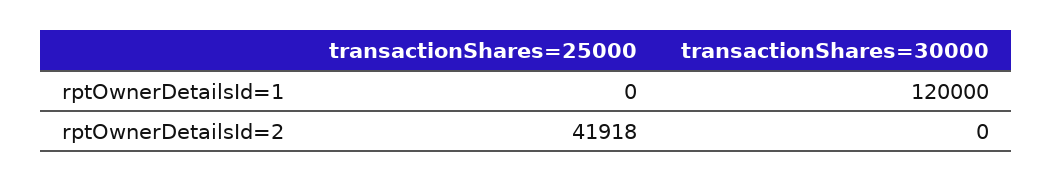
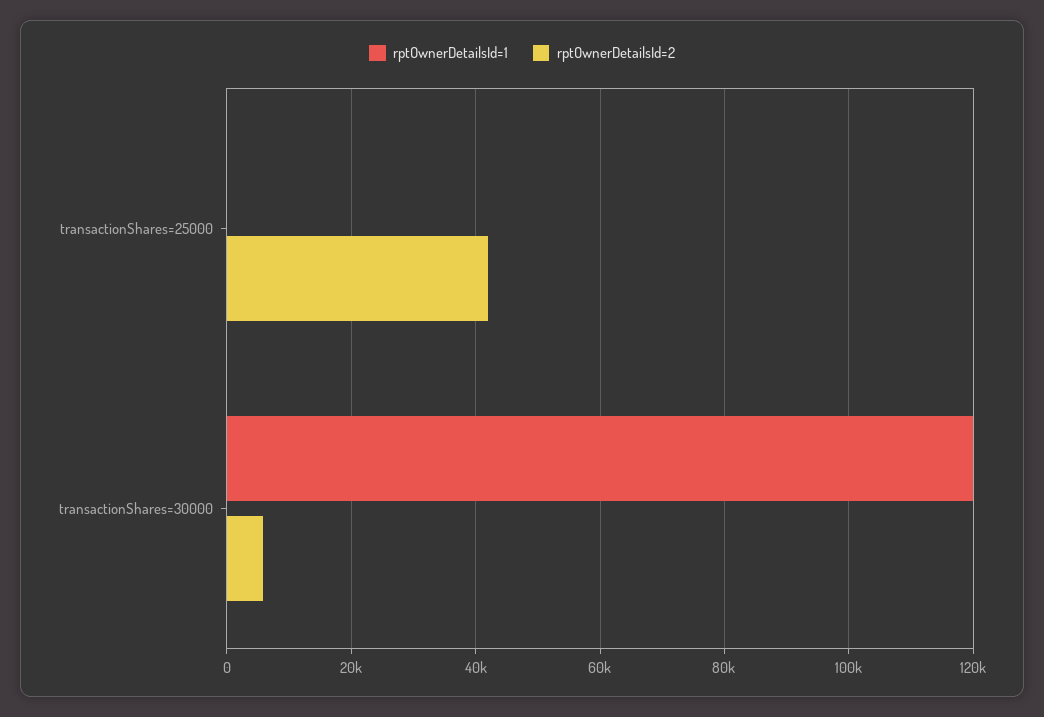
rptOwnerDetailsId=2, transactionShares=30000: 0 -> 6000

